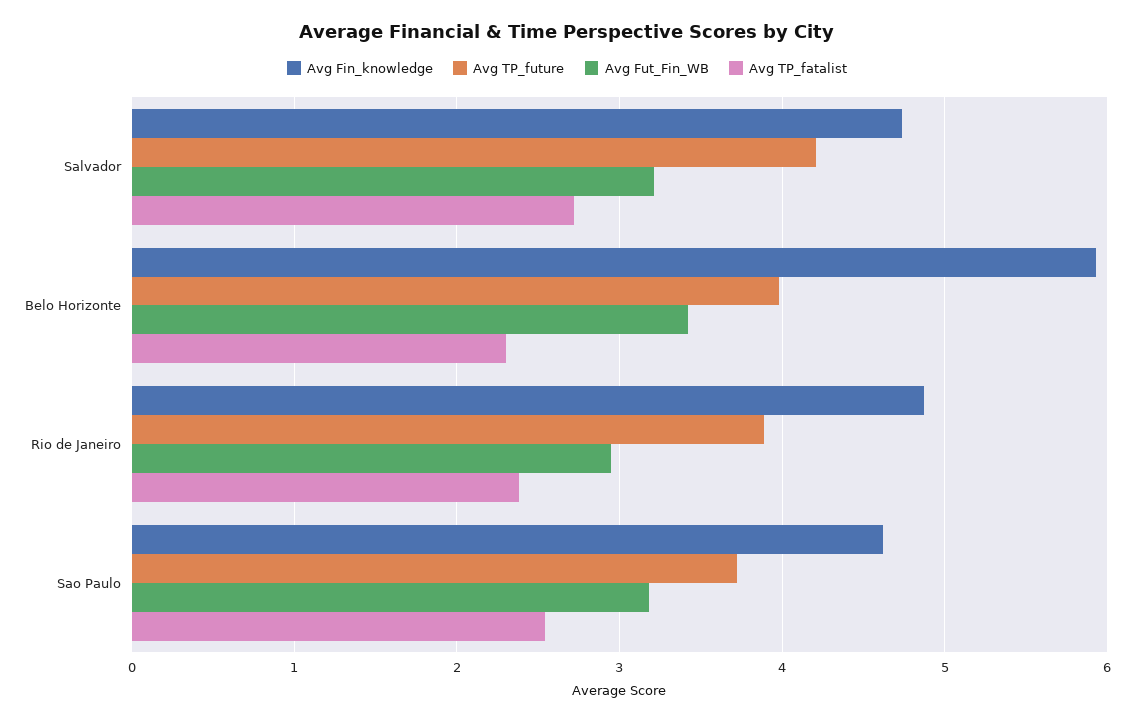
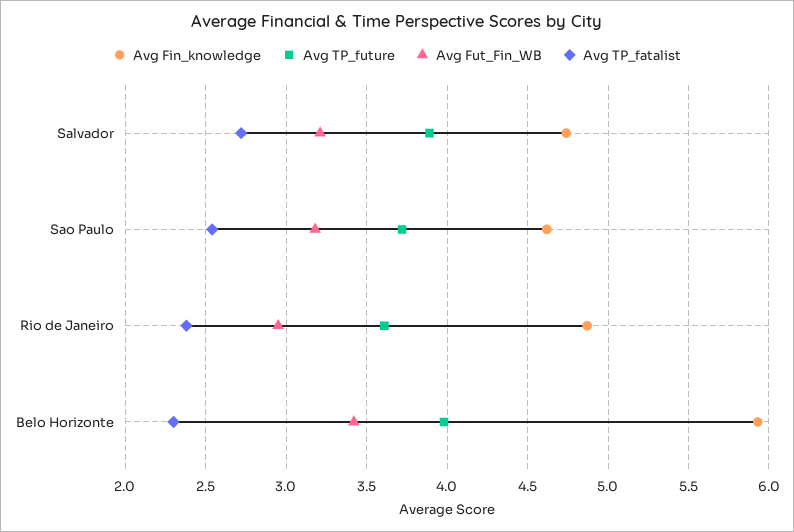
Avg TP_future, Salvador: 4.2 -> 3.9
Avg TP_future, Rio de Janeiro: 3.9 -> 3.6

